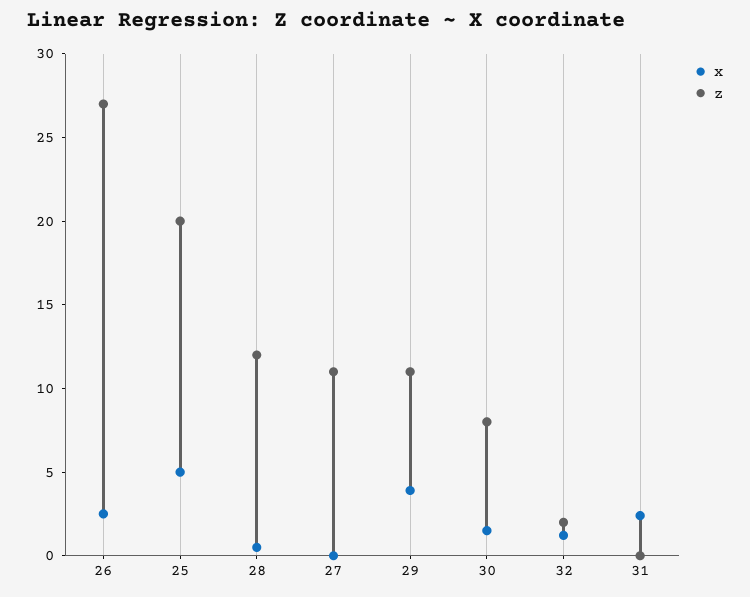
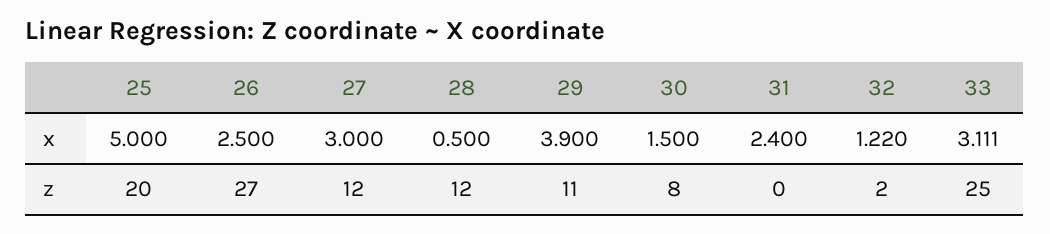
x, 27: 0 -> 3
z, 27: 11 -> 12
x, 33: none -> 3.111
z, 33: none -> 25

